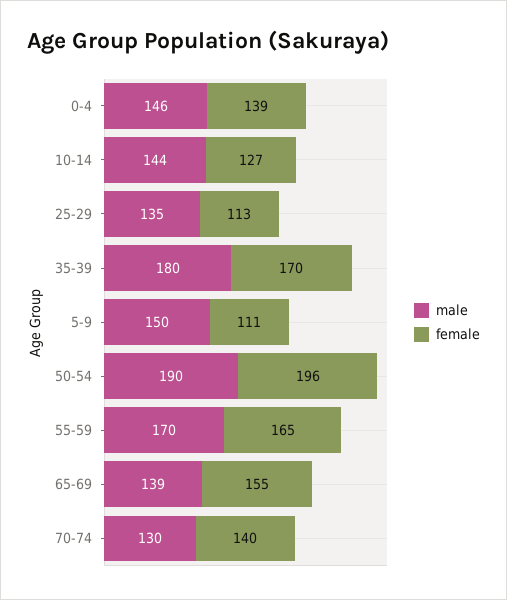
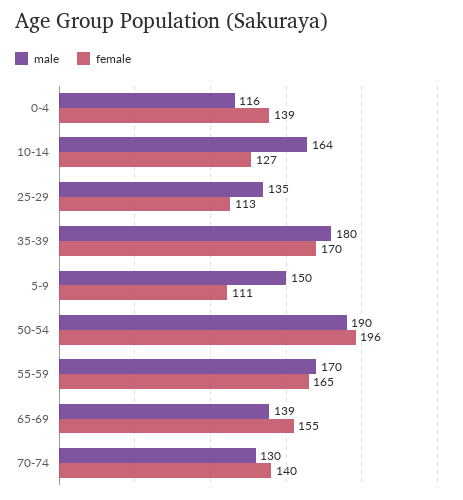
male, 0-4: 146 -> 116
male, 10-14: 144 -> 164

